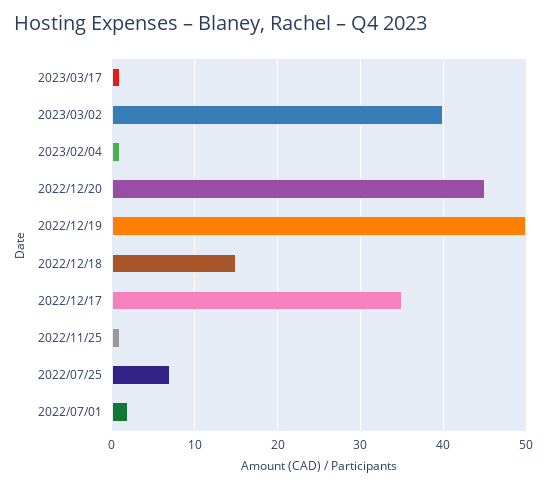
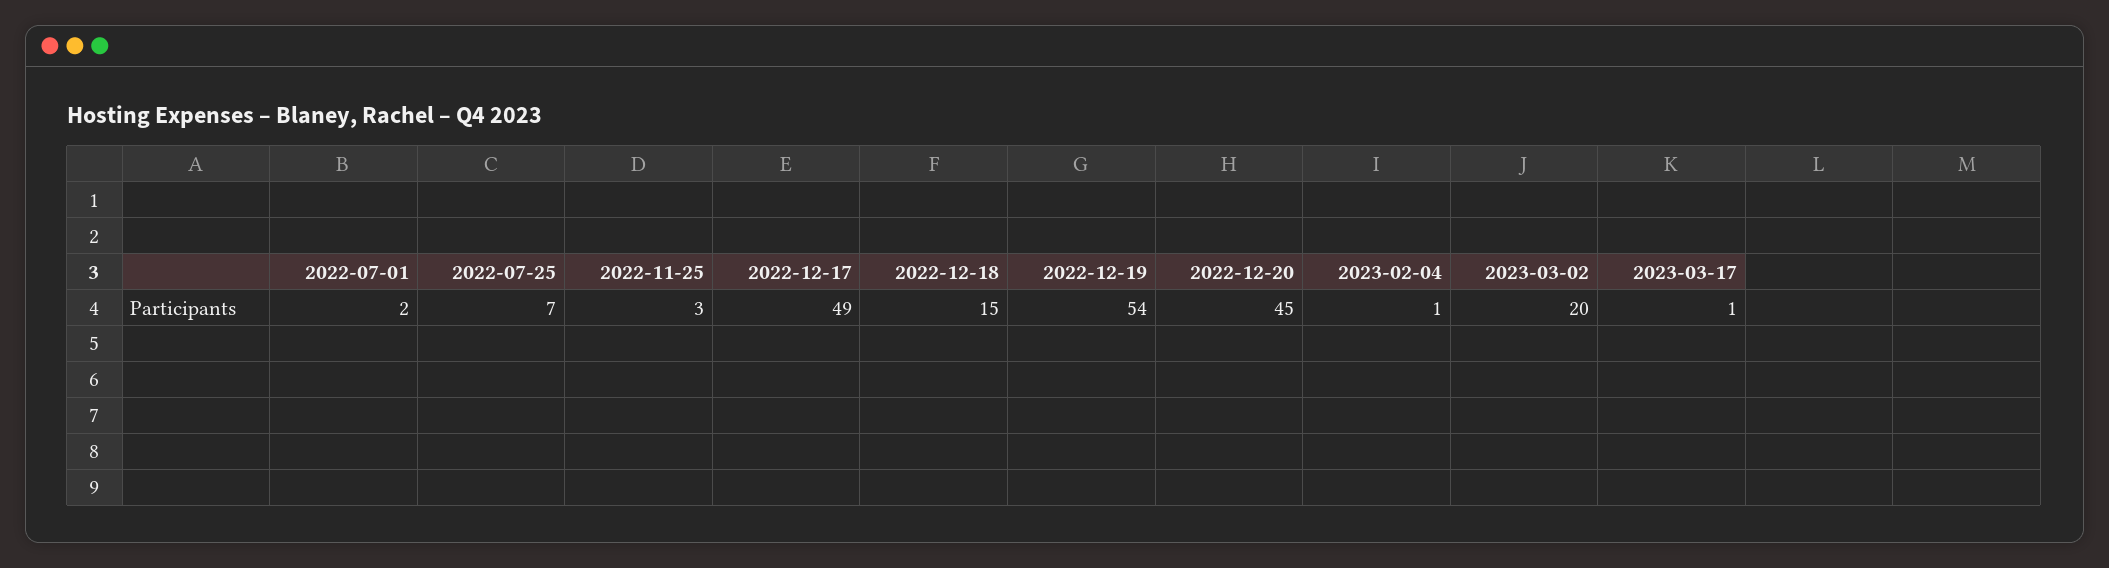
2023/03/02: 40 -> 20
2022/12/19: 50 -> 54
2022/12/17: 35 -> 49
2022/11/25: 1 -> 3

